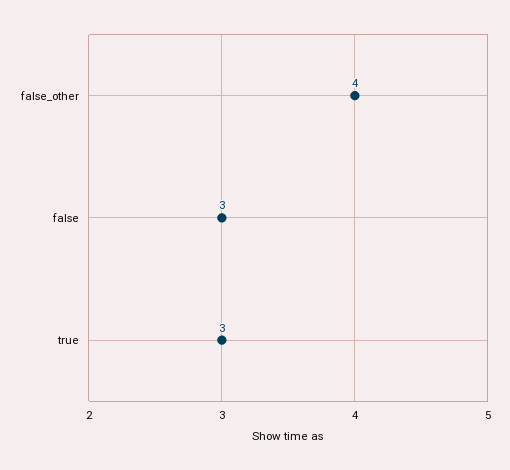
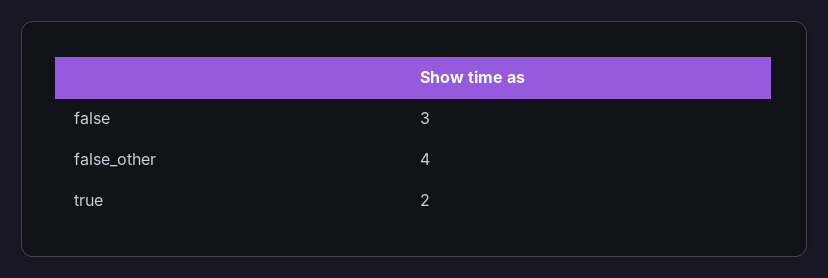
true: 3 -> 2

